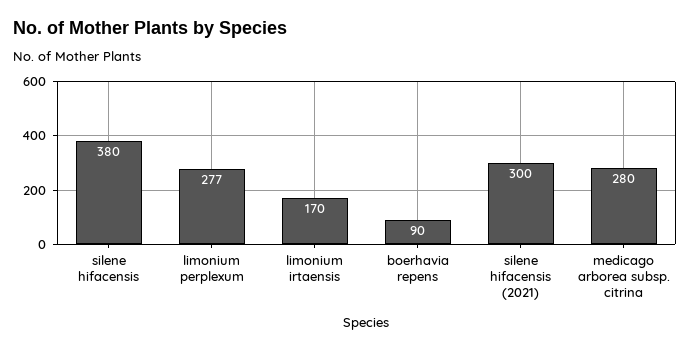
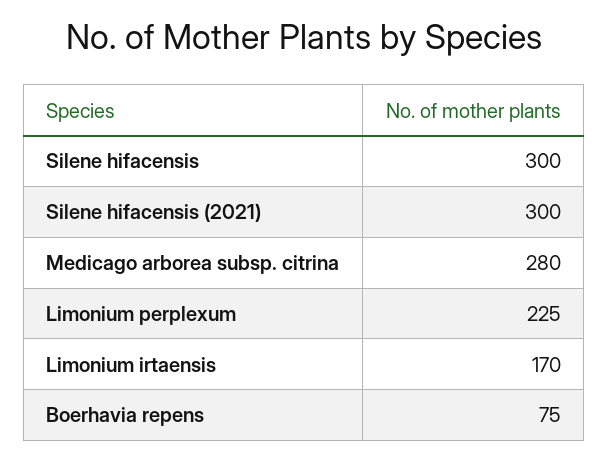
silene hifacensis: 380 -> 300
limonium perplexum: 277 -> 225
boerhavia repens: 90 -> 75

